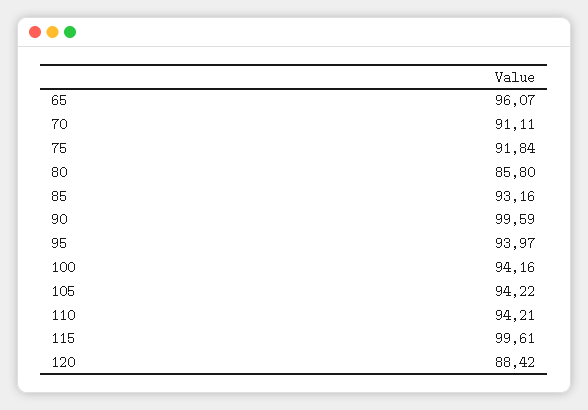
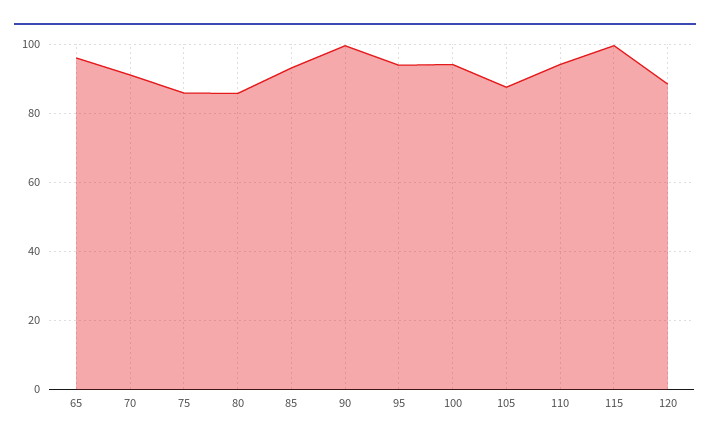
75: 91.84 -> 86
105: 94.22 -> 88

